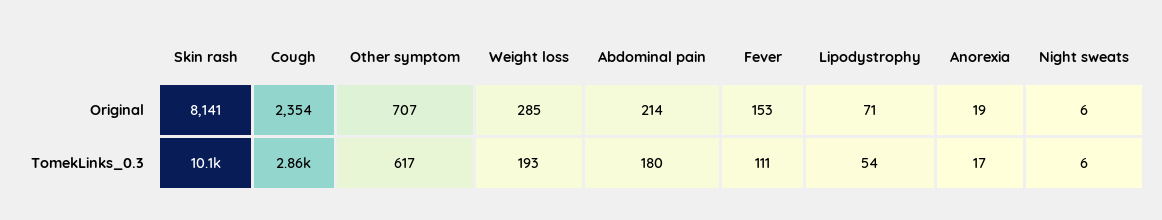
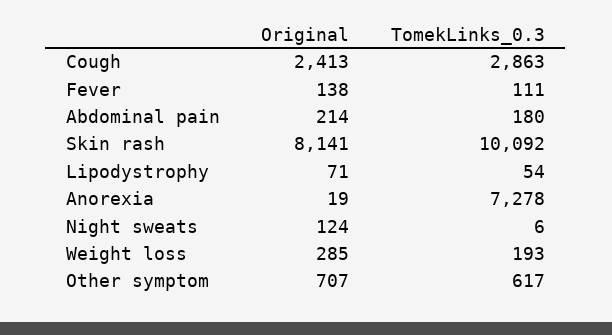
Cough, Original: 2354 -> 2413
Fever, Original: 153 -> 138
Night sweats, Original: 6 -> 124
Anorexia, TomekLinks_0.3: 17 -> 7278

